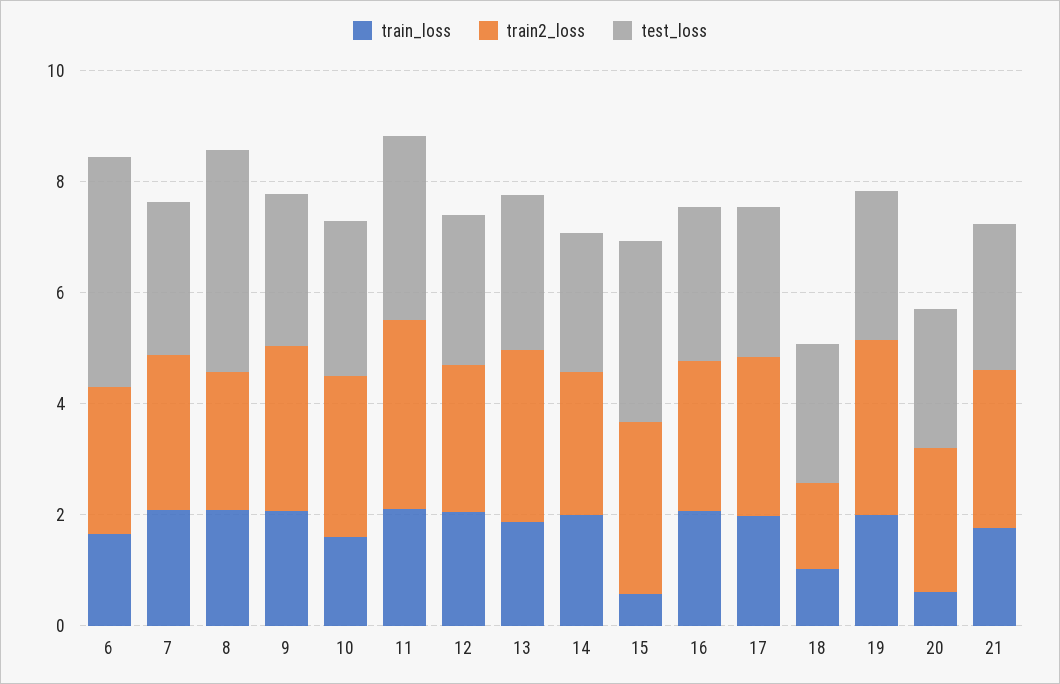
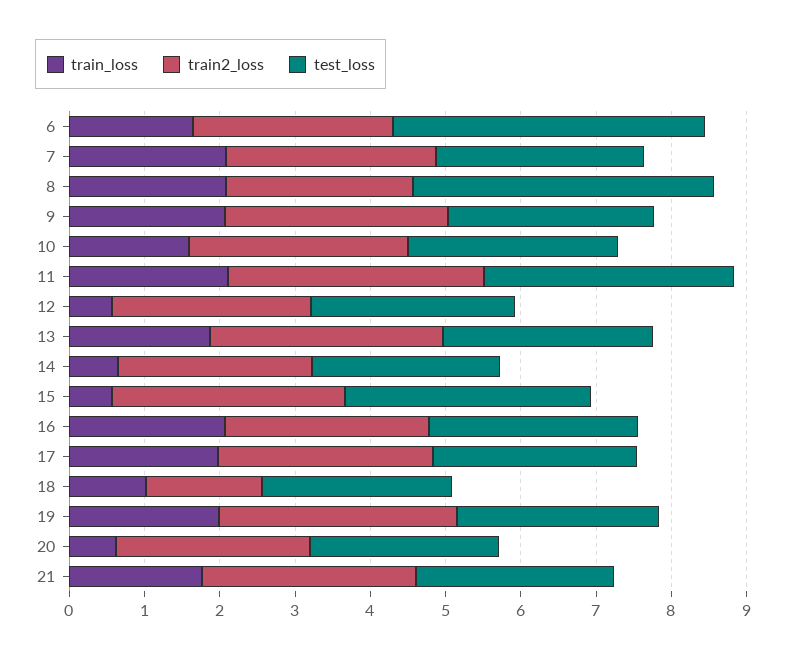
train_loss, 12: 2 -> 0.6
train_loss, 14: 2 -> 0.6

